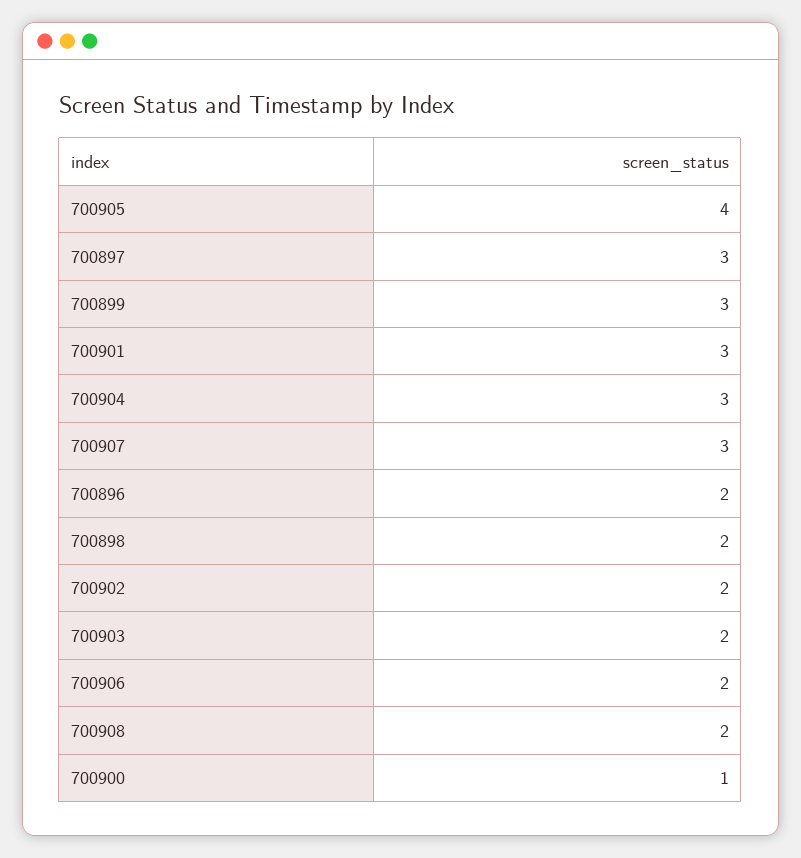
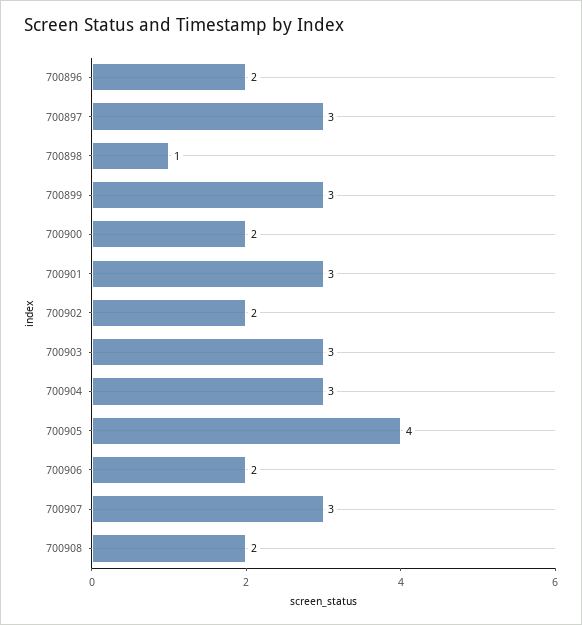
700898: 2 -> 1
700903: 2 -> 3
700900: 1 -> 2

